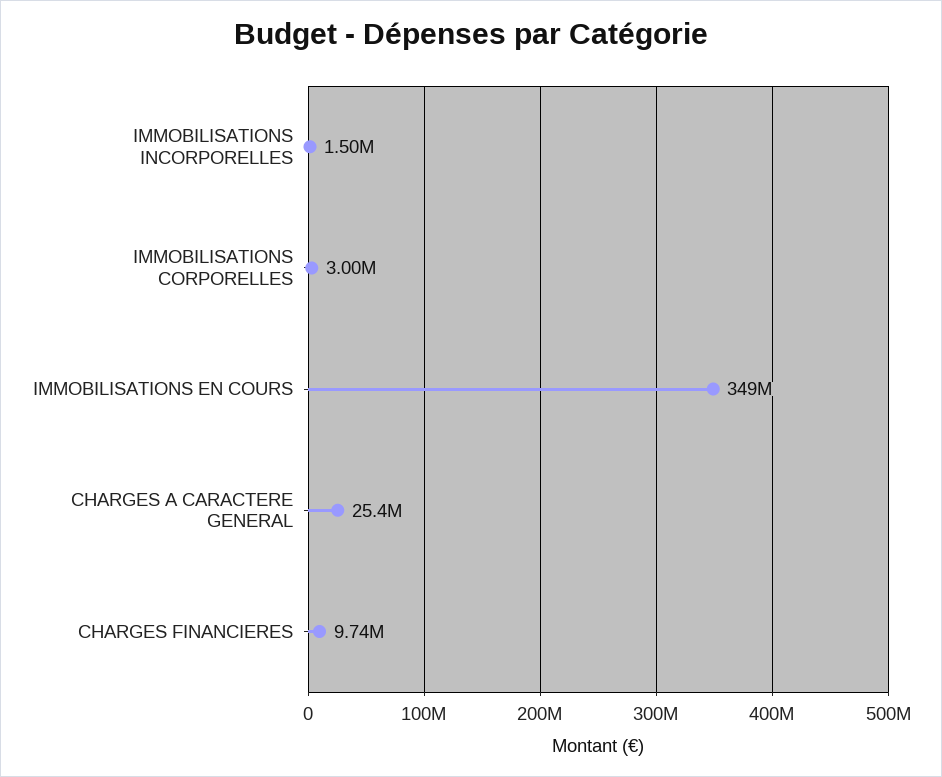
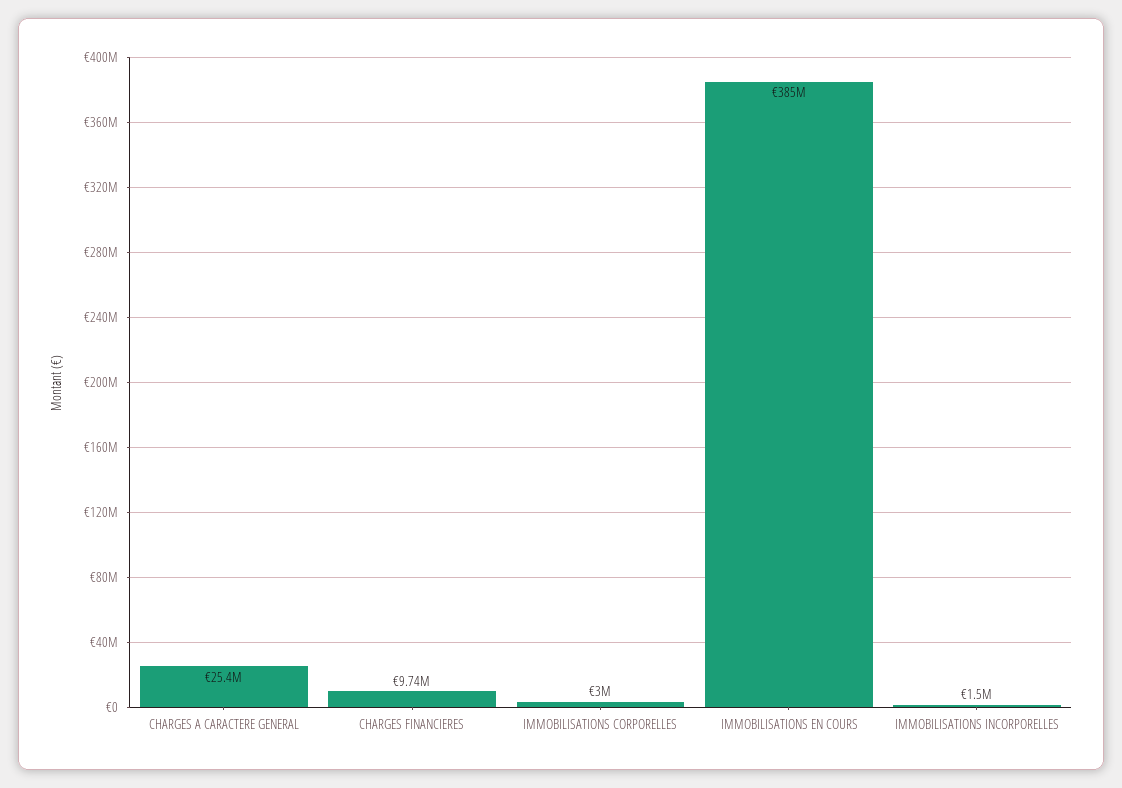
IMMOBILISATIONS EN COURS: 349000000 -> 385000000

